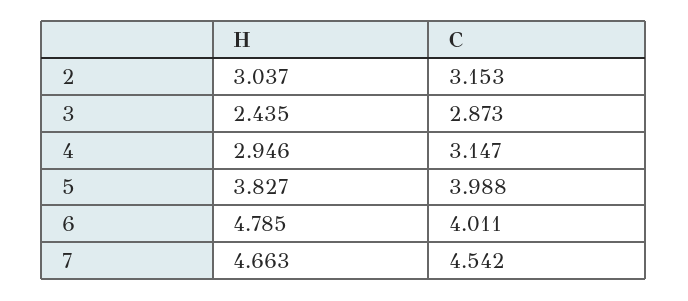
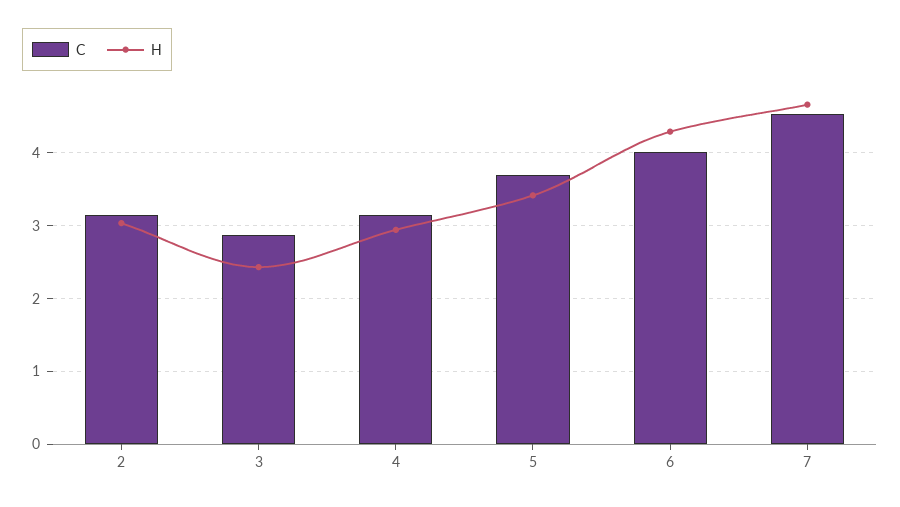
H, 5: 3.827 -> 3.4
C, 5: 3.988 -> 3.7
H, 6: 4.785 -> 4.3

